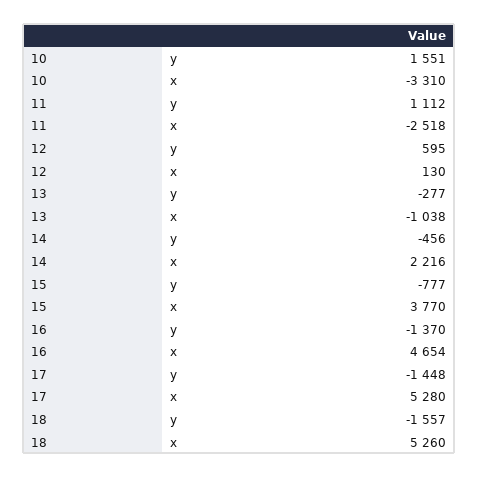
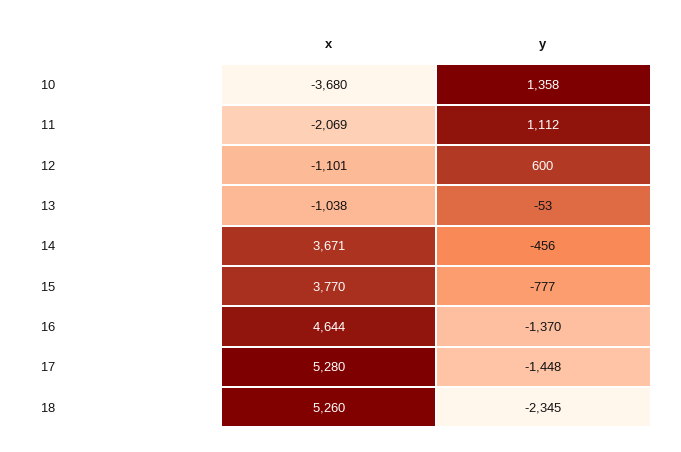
10, y: 1551 -> 1358
10, x: -3310 -> -3680
11, x: -2518 -> -2069
12, y: 595 -> 600
12, x: 130 -> -1101
13, y: -277 -> -53
14, x: 2216 -> 3671
16, x: 4654 -> 4644
18, y: -1557 -> -2345

